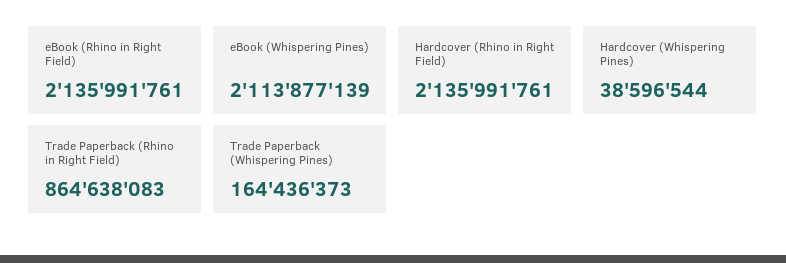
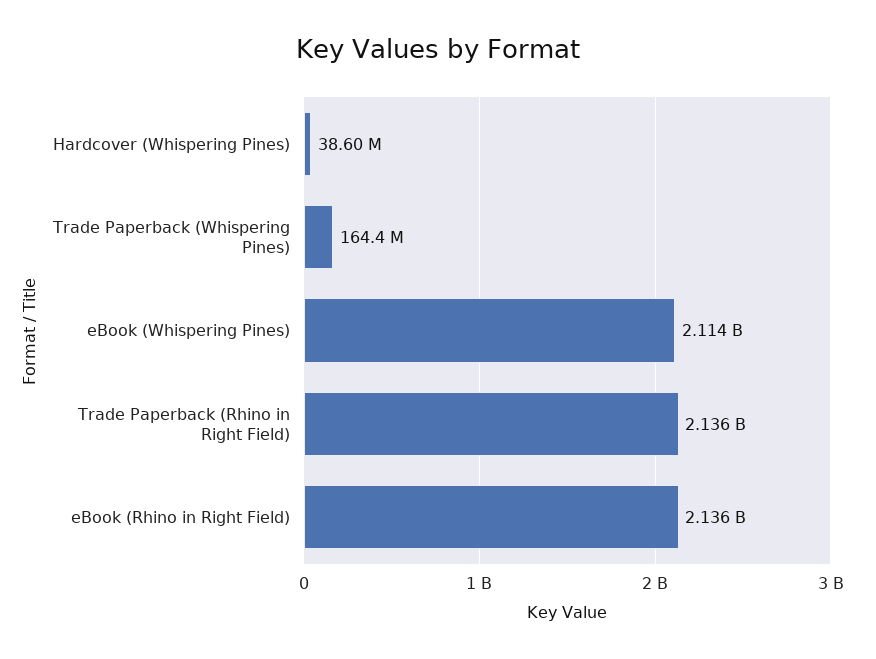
Hardcover (Rhino in Right Field): 2135991761 -> none
Trade Paperback (Rhino in Right Field): 864638083 -> 2136000000

